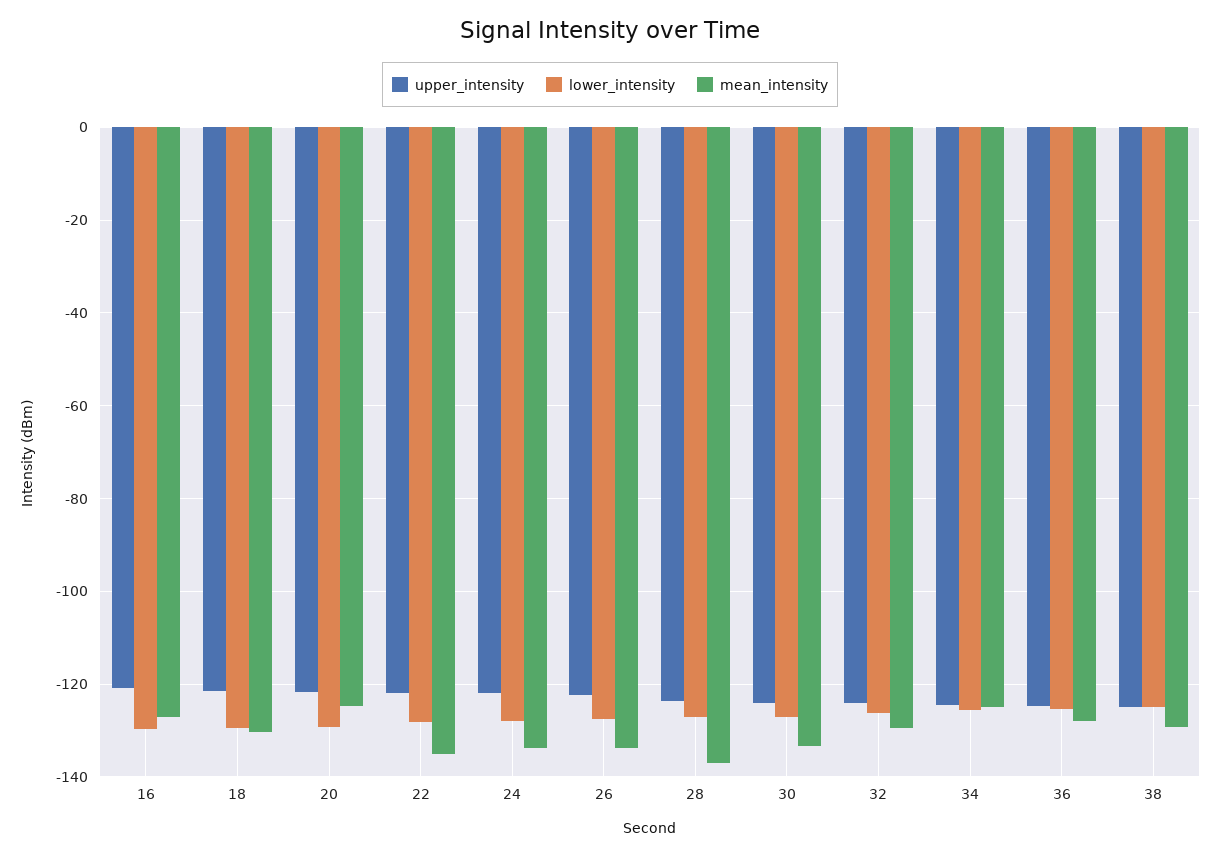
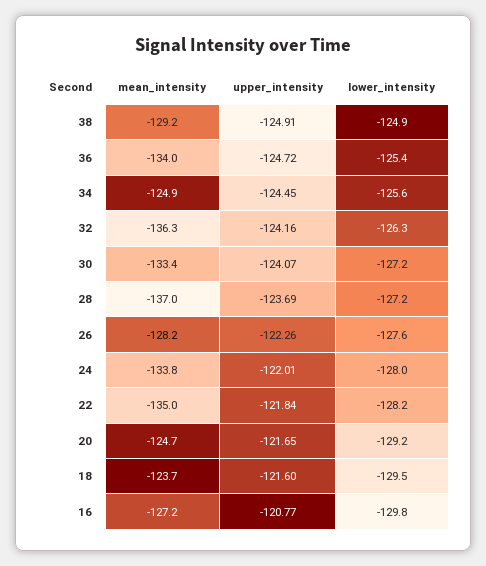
mean_intensity, 18: -130 -> -123.7
mean_intensity, 26: -134 -> -128.2
mean_intensity, 32: -130 -> -136.3
mean_intensity, 36: -128 -> -134

